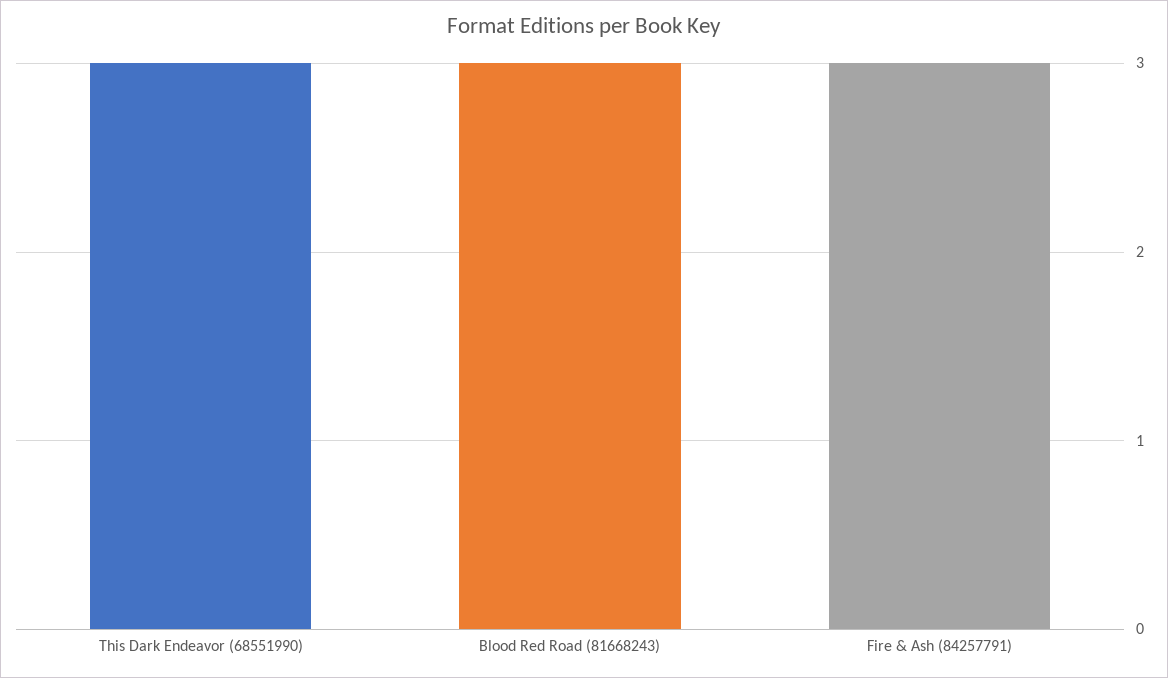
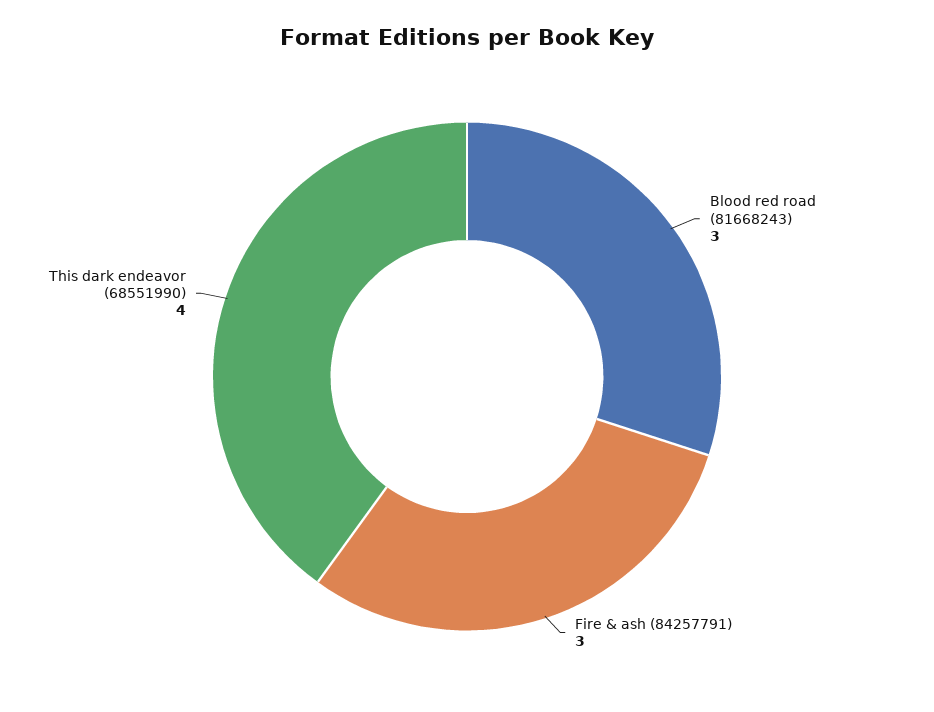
This Dark Endeavor (68551990): 3 -> 4

